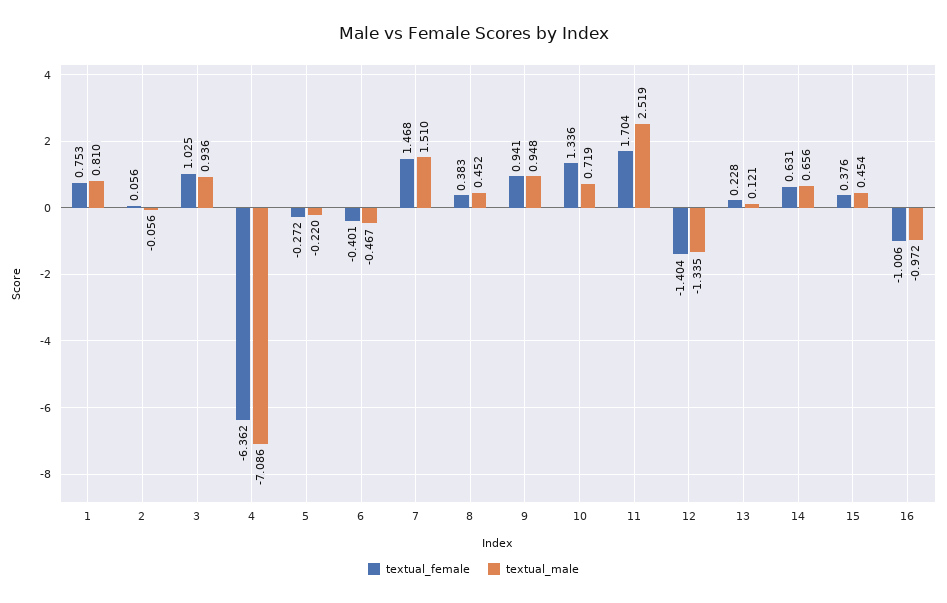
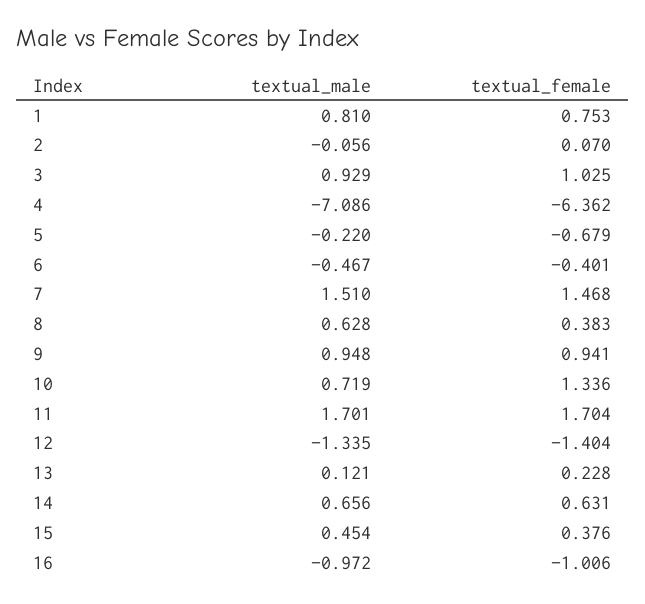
textual_female, 2: 0.056 -> 0.07
textual_male, 3: 0.936 -> 0.929
textual_female, 5: -0.272 -> -0.679
textual_male, 8: 0.452 -> 0.628
textual_male, 11: 2.519 -> 1.701

